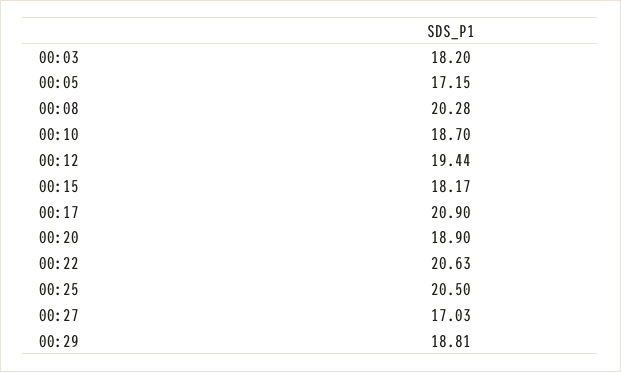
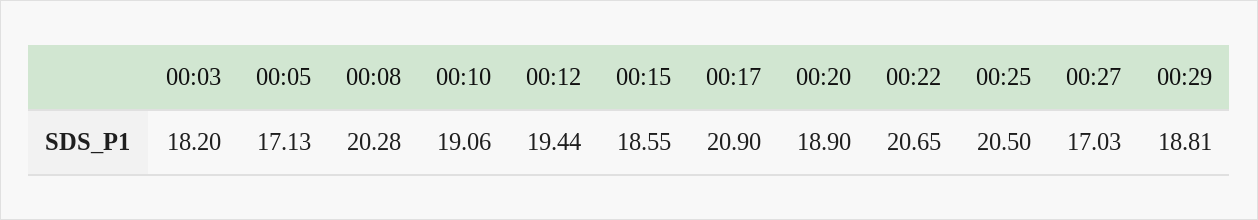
00:05: 17.15 -> 17.13
00:10: 18.7 -> 19.06
00:15: 18.17 -> 18.55
00:22: 20.63 -> 20.65

